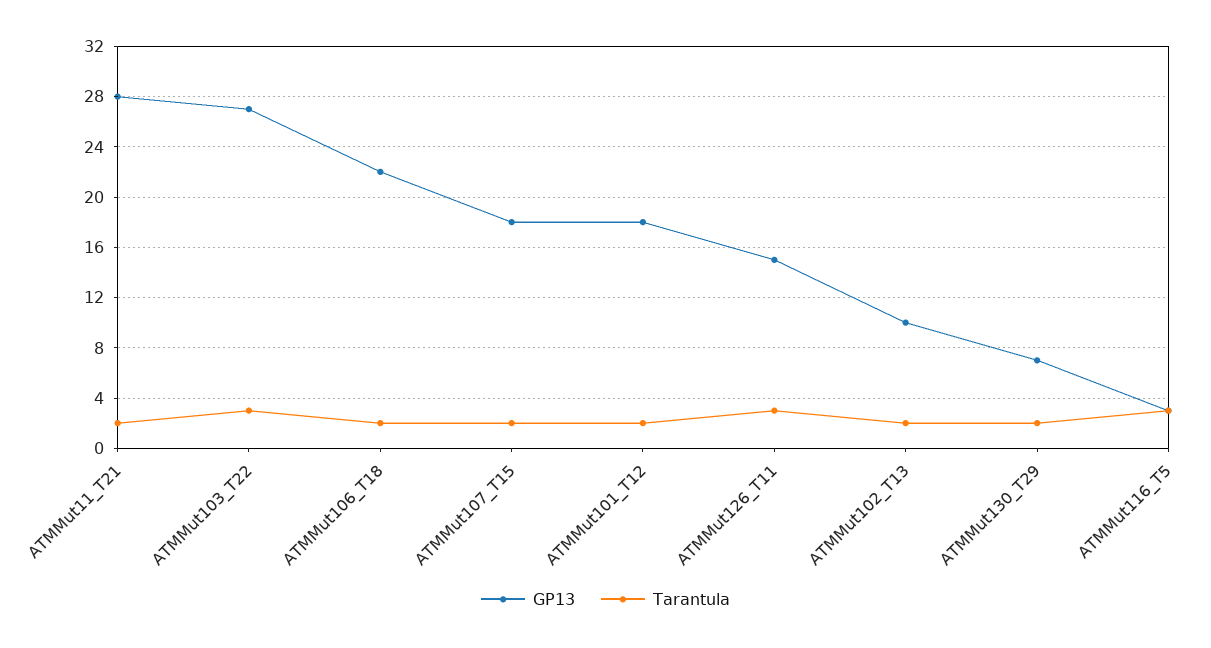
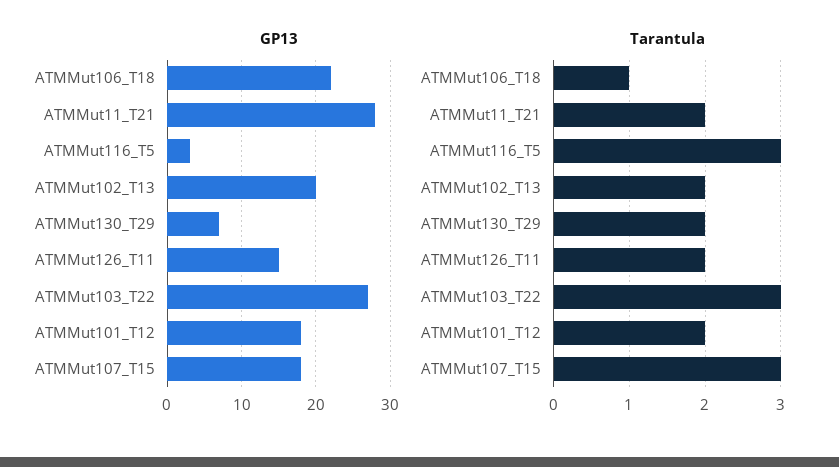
Tarantula, ATMMut106_T18: 2 -> 1
Tarantula, ATMMut107_T15: 2 -> 3
Tarantula, ATMMut126_T11: 3 -> 2
GP13, ATMMut102_T13: 10 -> 20

